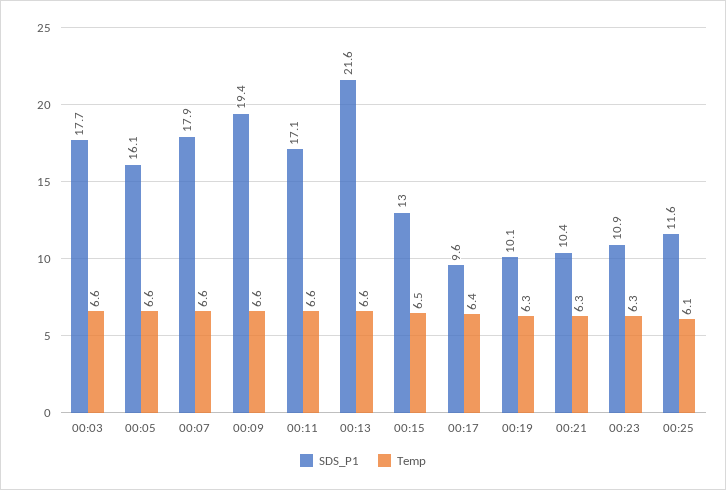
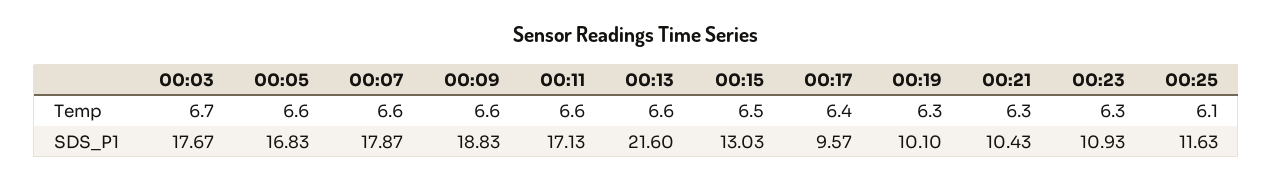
Temp, 00:03: 6.6 -> 6.7
SDS_P1, 00:05: 16.1 -> 16.83
SDS_P1, 00:09: 19.4 -> 18.83

